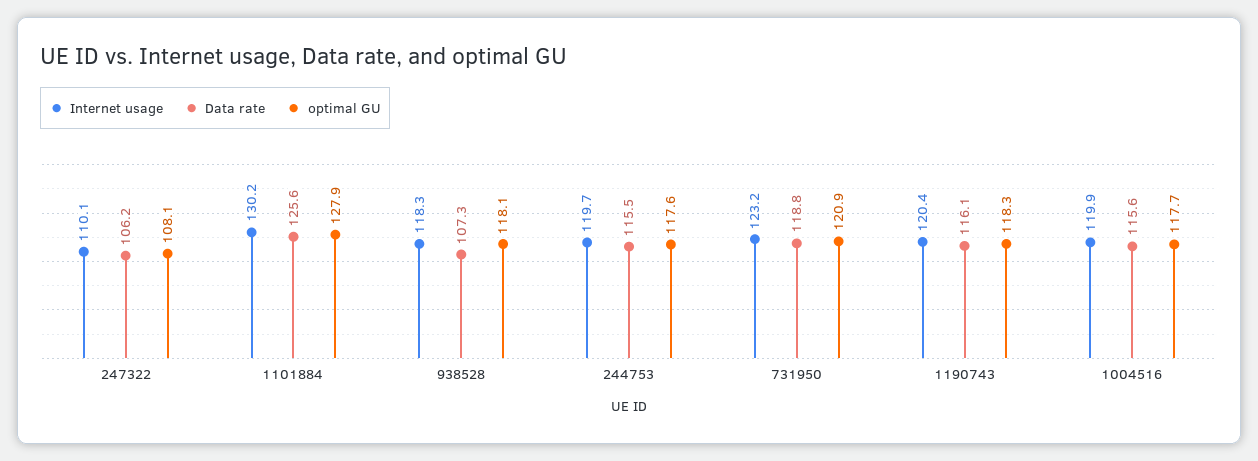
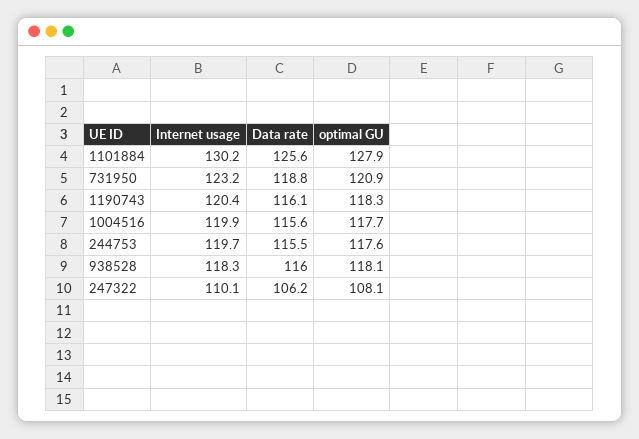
Data rate, 938528: 107.3 -> 116

